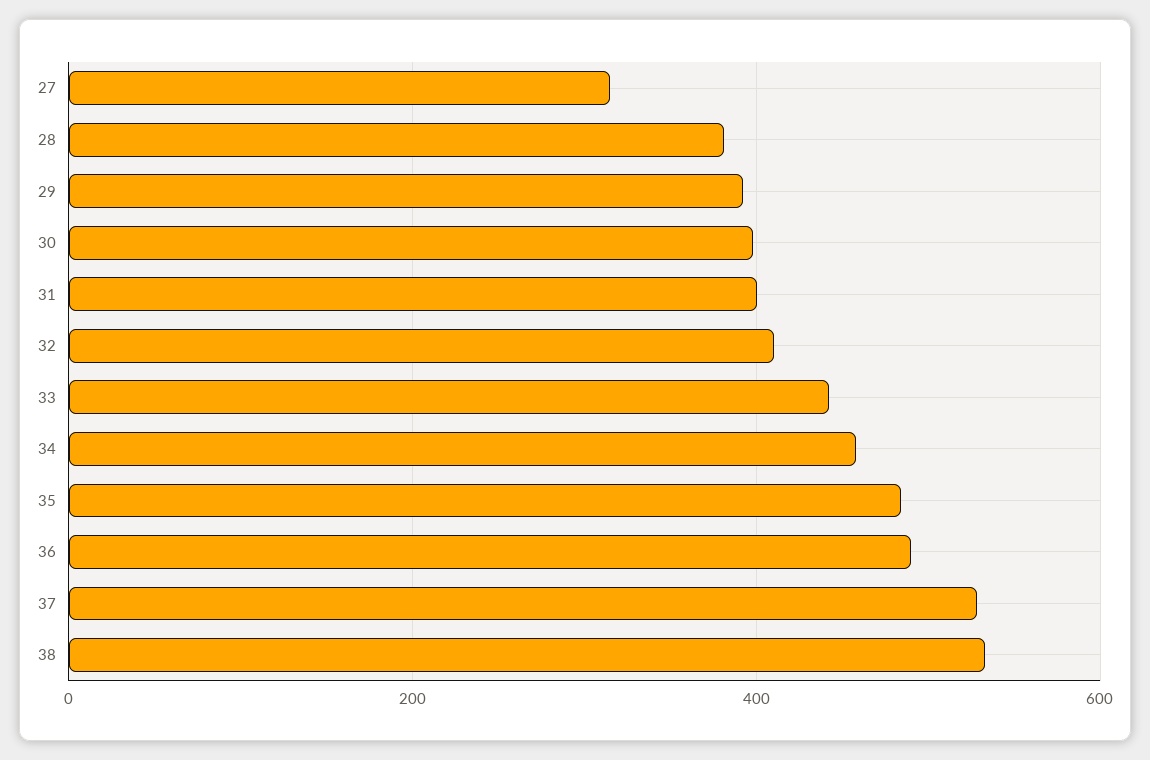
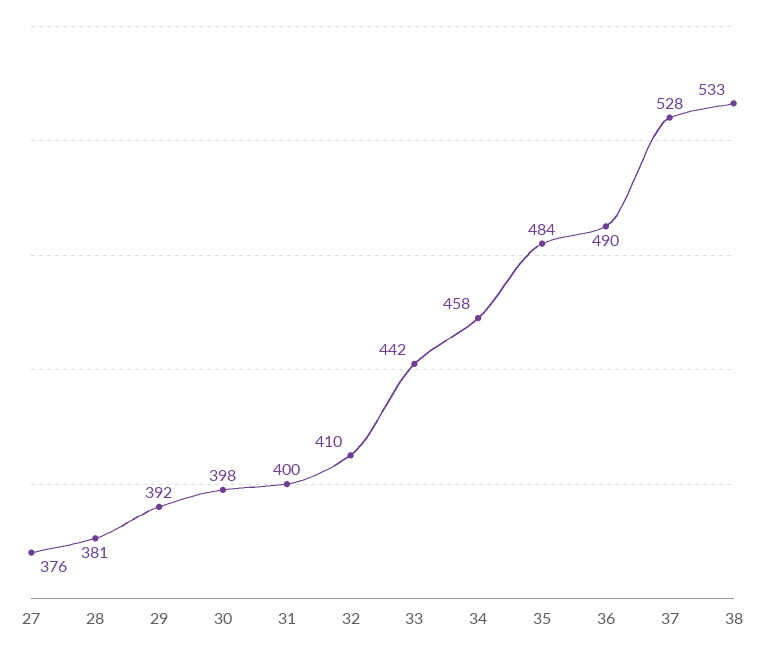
27: 320 -> 376

